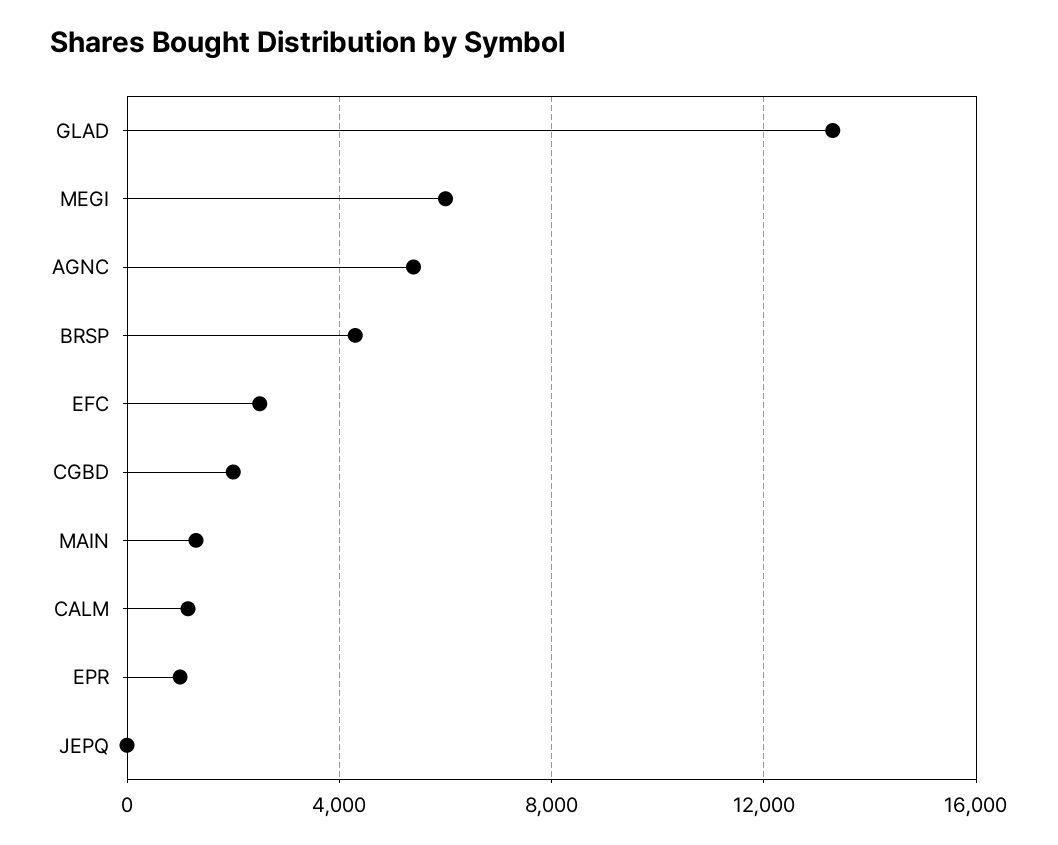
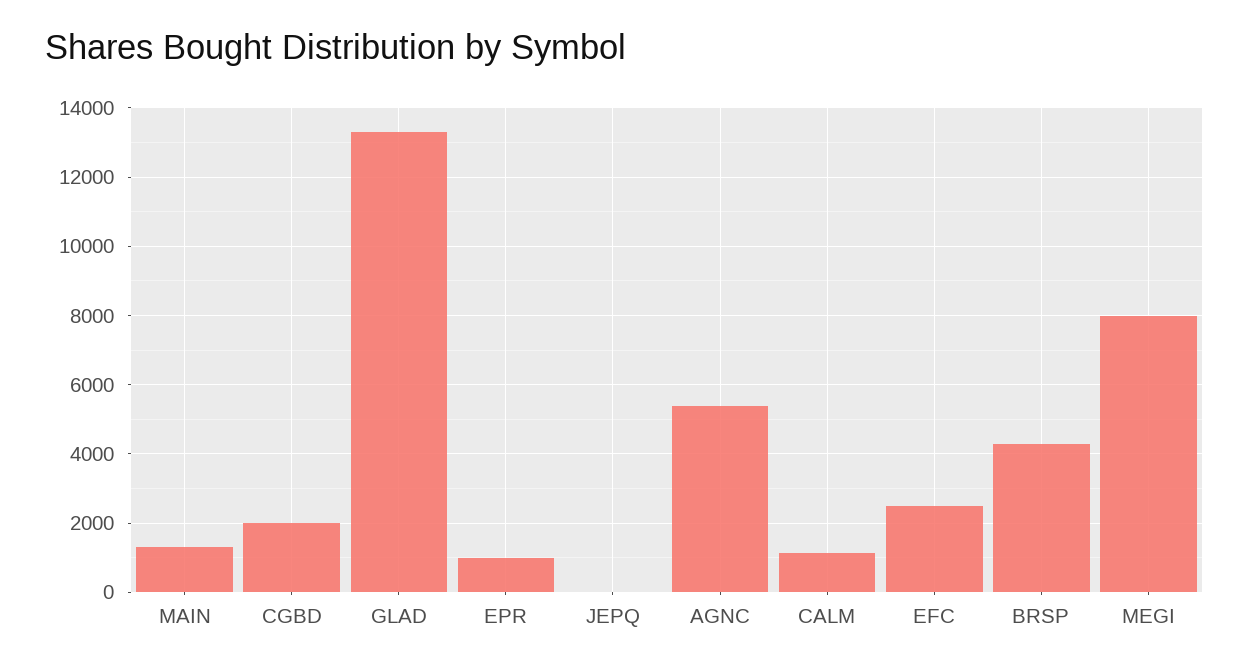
MEGI: 6000 -> 8000

